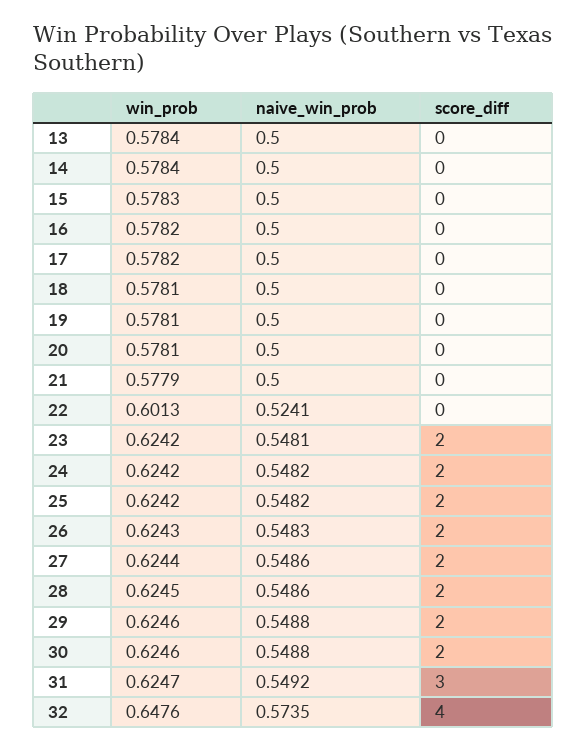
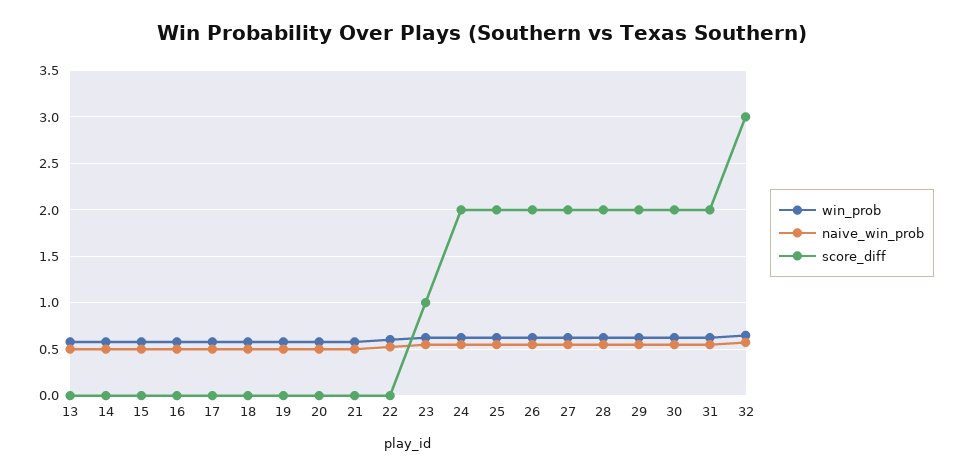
score_diff, 23: 2 -> 1
score_diff, 31: 3 -> 2
score_diff, 32: 4 -> 3

